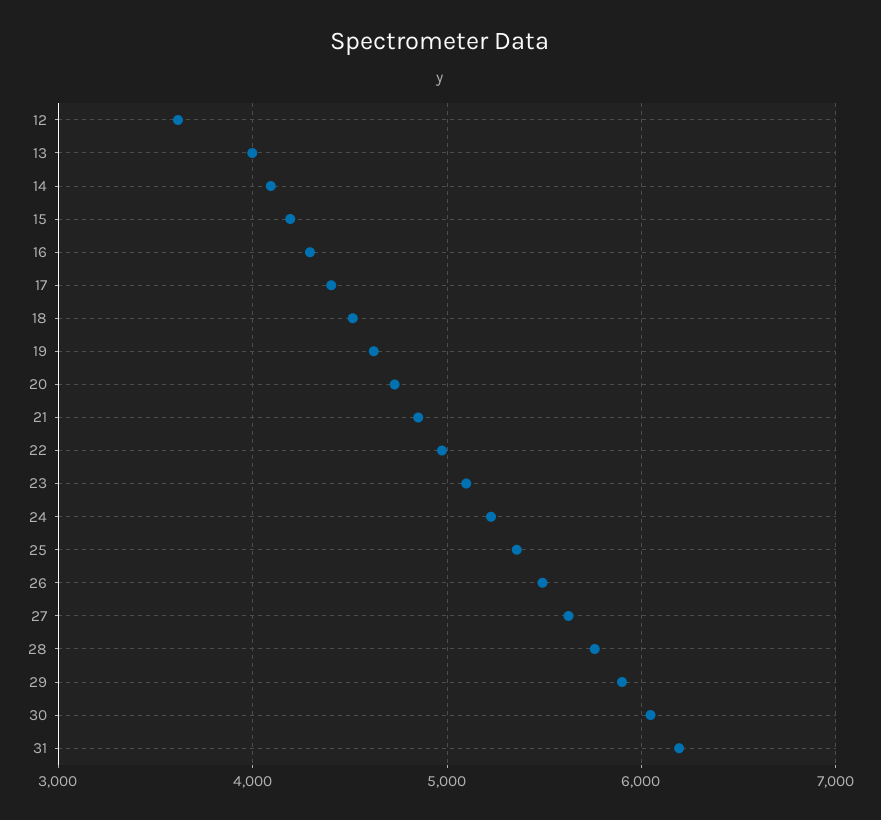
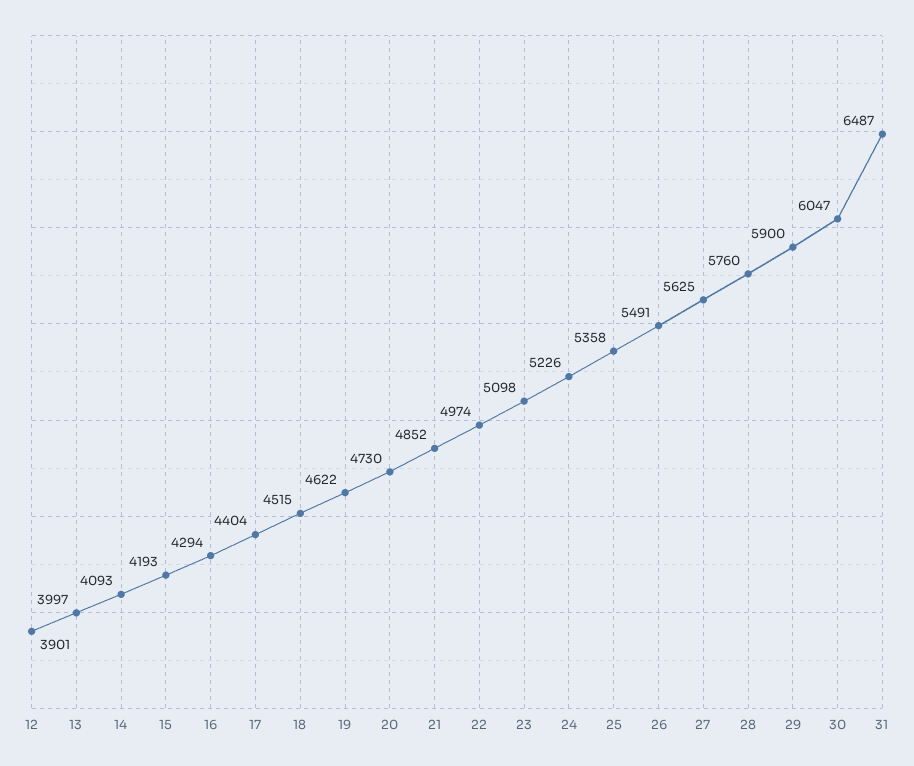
12: 3600 -> 3901
31: 6200 -> 6487

